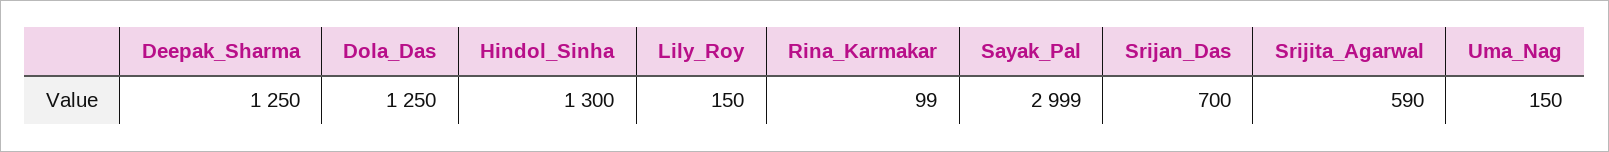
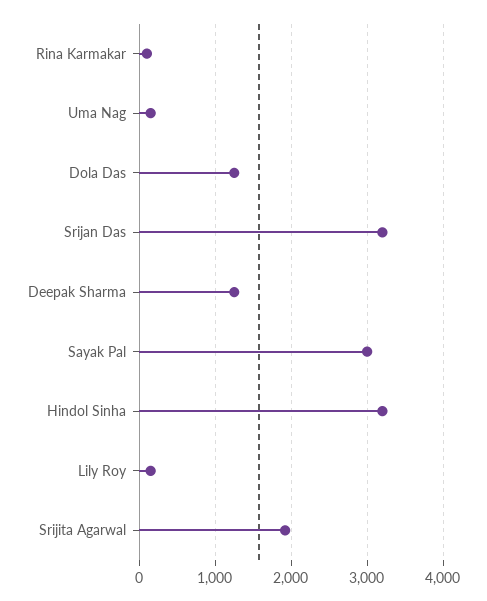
Hindol_Sinha: 1300 -> 3200
Srijan_Das: 700 -> 3200
Srijita_Agarwal: 590 -> 1900

